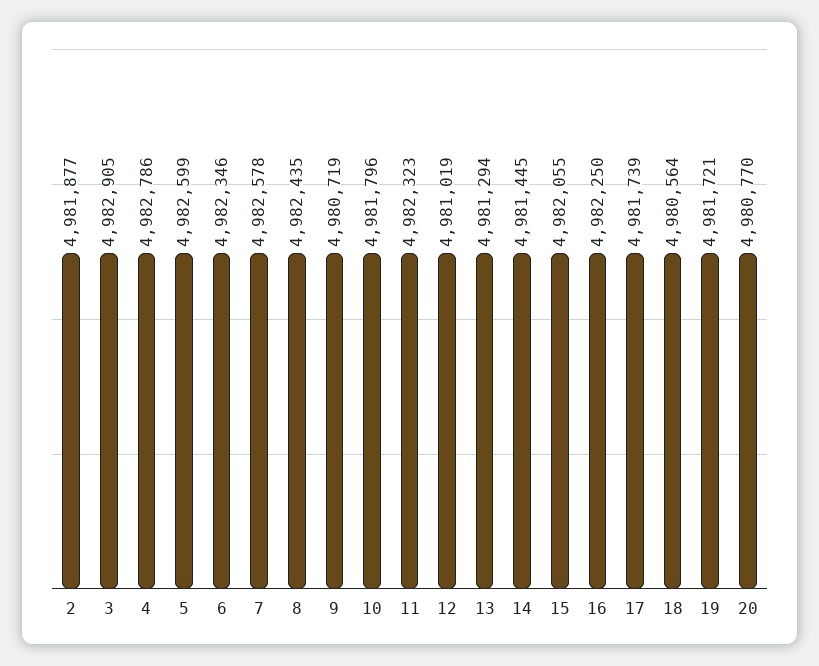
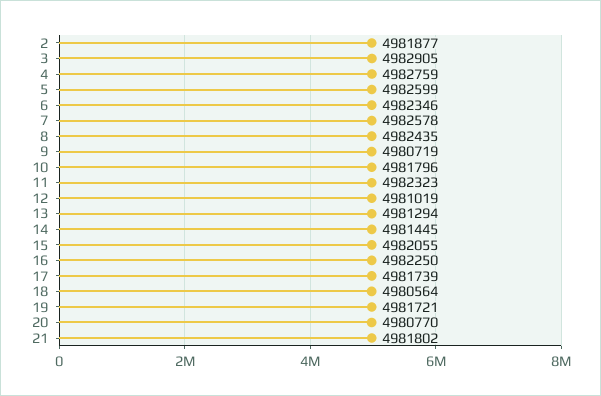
4: 4982786 -> 4982759
21: none -> 4981802

